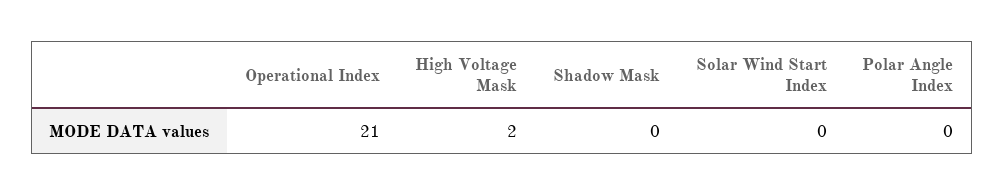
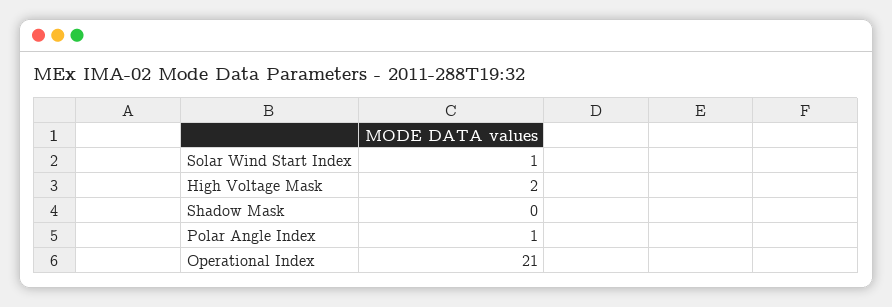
Solar Wind Start Index: 0 -> 1
Polar Angle Index: 0 -> 1

